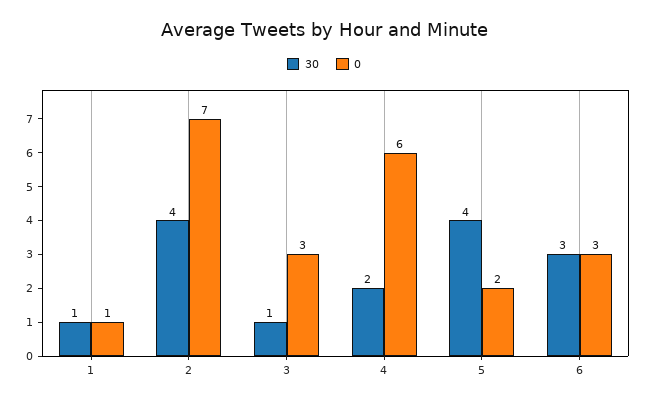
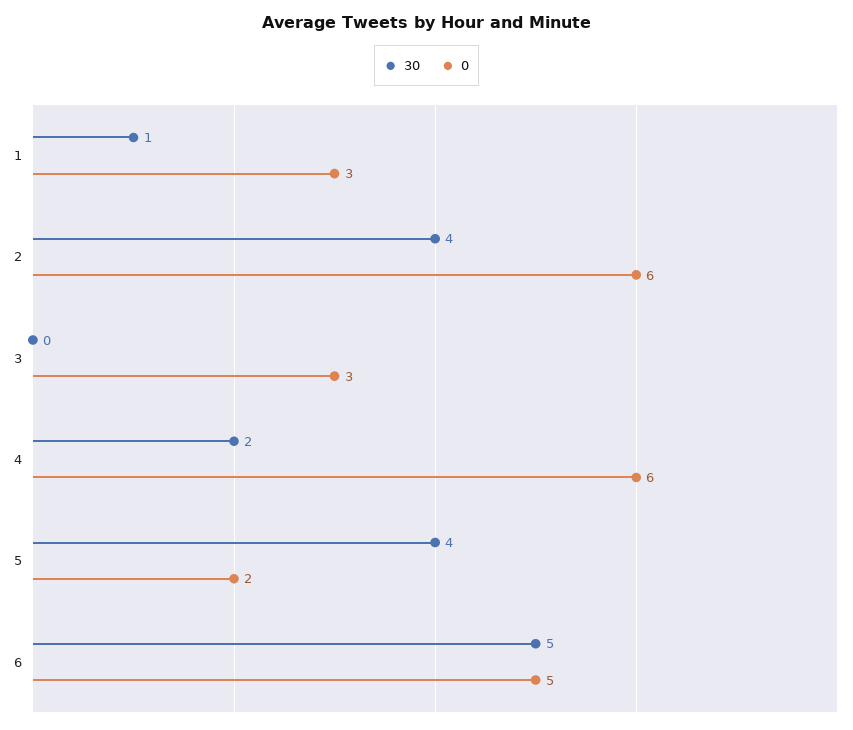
0, 1: 1 -> 3
0, 2: 7 -> 6
30, 3: 1 -> 0
30, 6: 3 -> 5
0, 6: 3 -> 5

